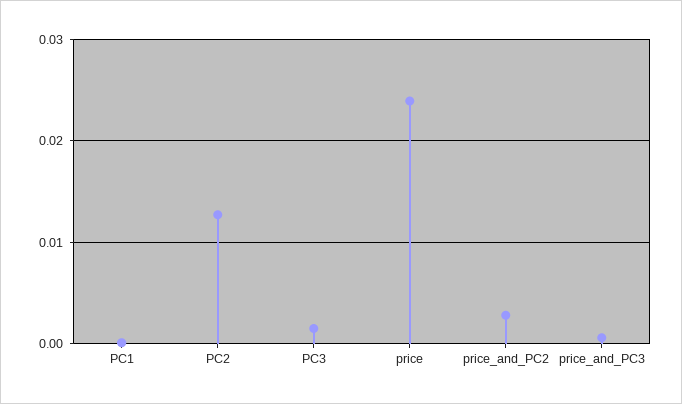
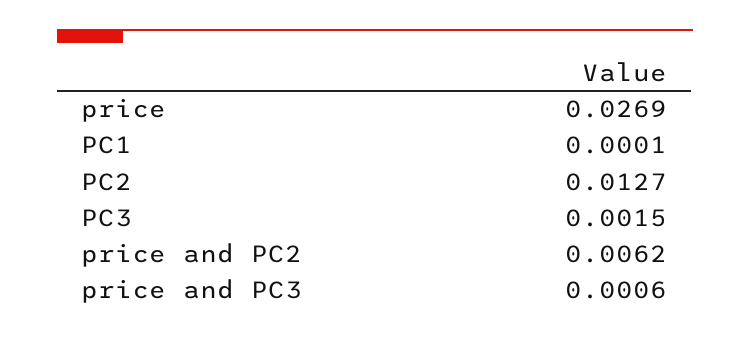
price: 0.024 -> 0.0269
price_and_PC2: 0.003 -> 0.0062

